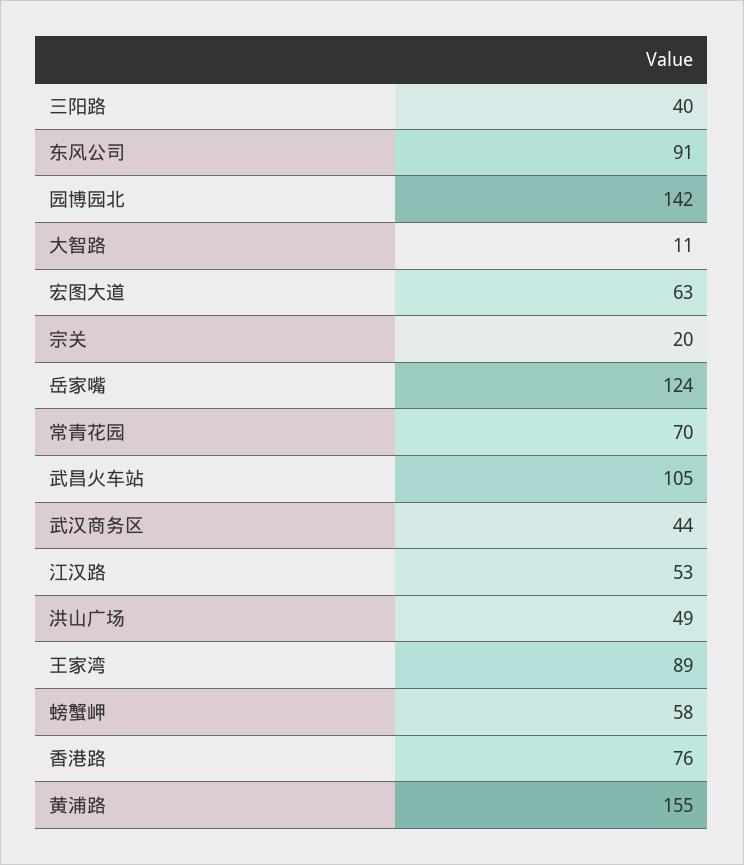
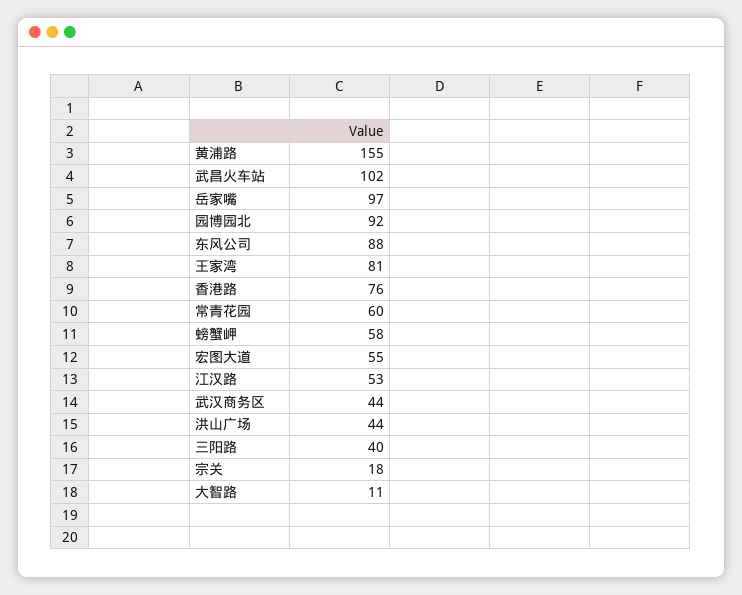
东风公司: 91 -> 88
园博园北: 142 -> 92
宏图大道: 63 -> 55
宗关: 20 -> 18
岳家嘴: 124 -> 97
常青花园: 70 -> 60
武昌火车站: 105 -> 102
洪山广场: 49 -> 44
王家湾: 89 -> 81

